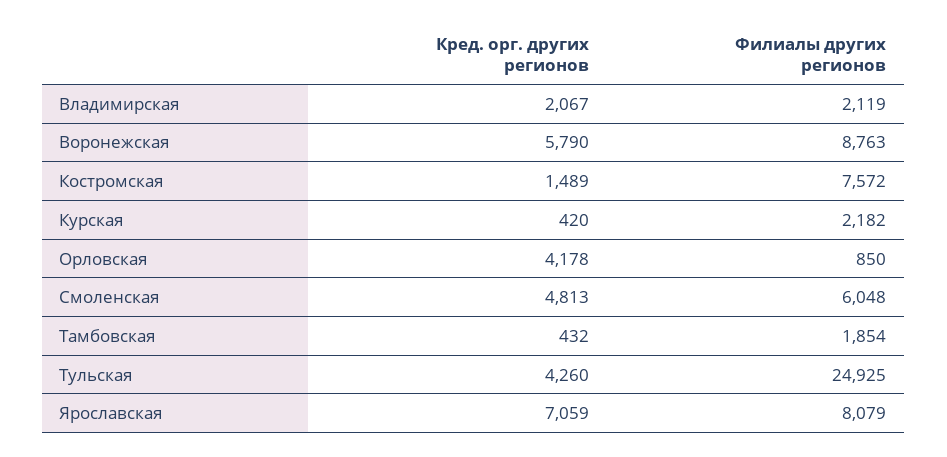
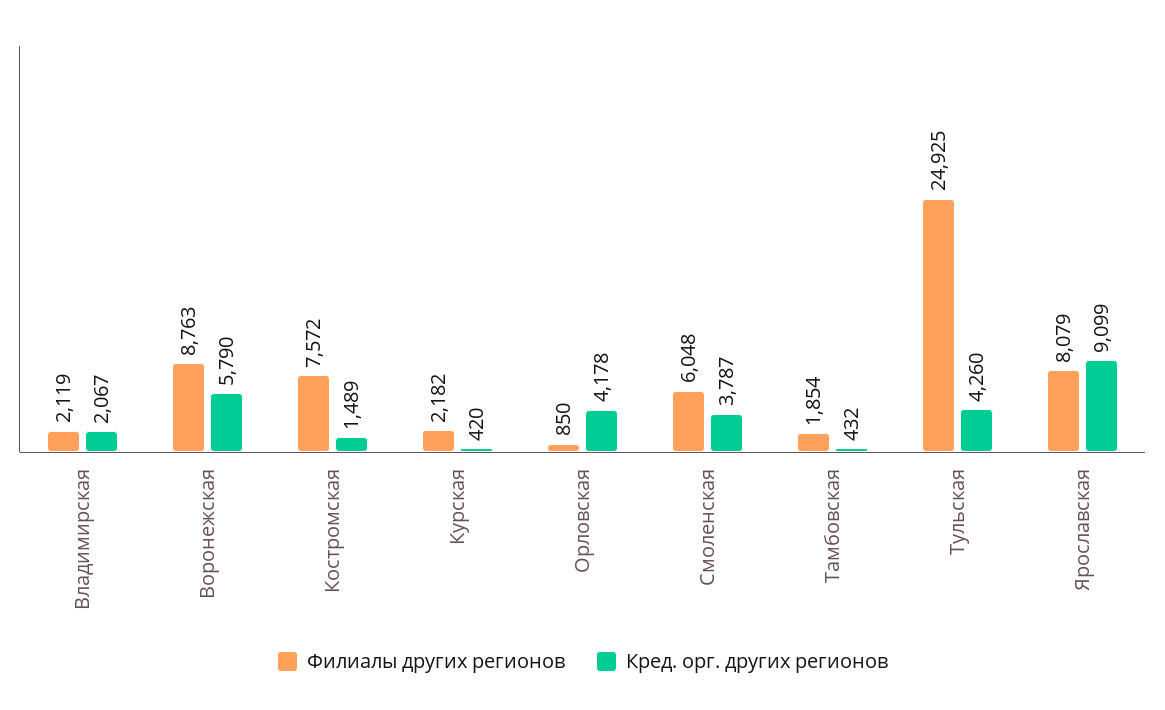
Кред. орг. других регионов, Смоленская: 4813 -> 3787
Кред. орг. других регионов, Ярославская: 7059 -> 9099

